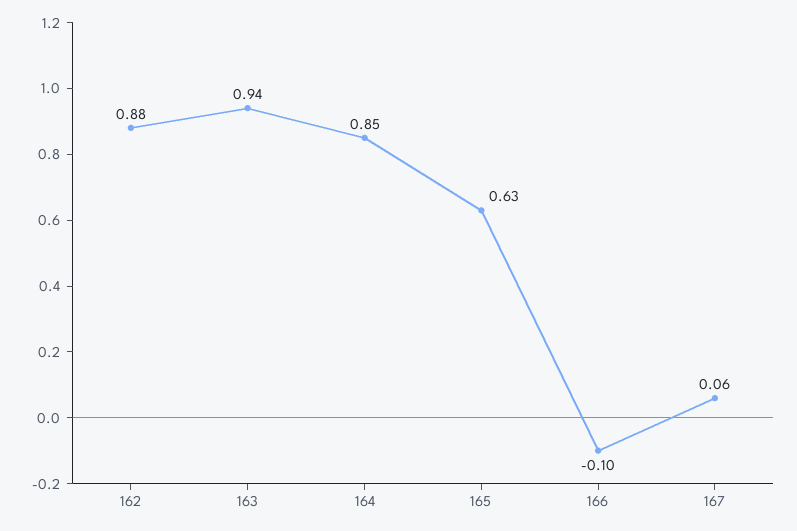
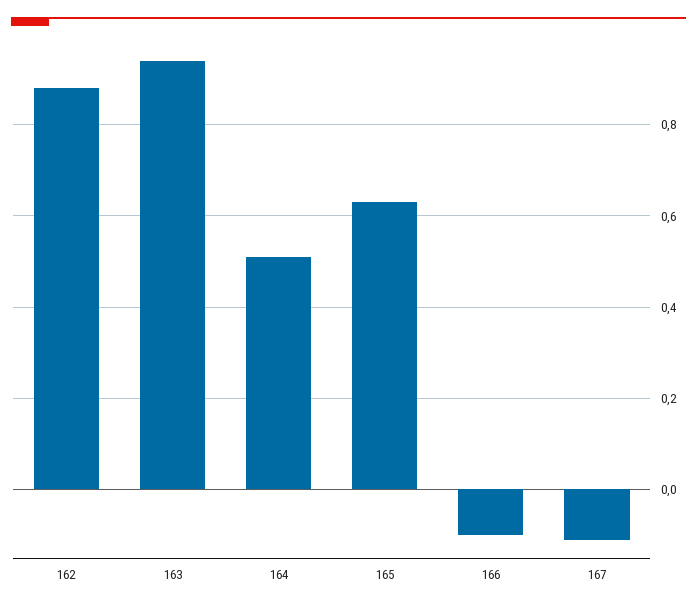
164: 0.85 -> 0.5
167: 0.06 -> -0.1

